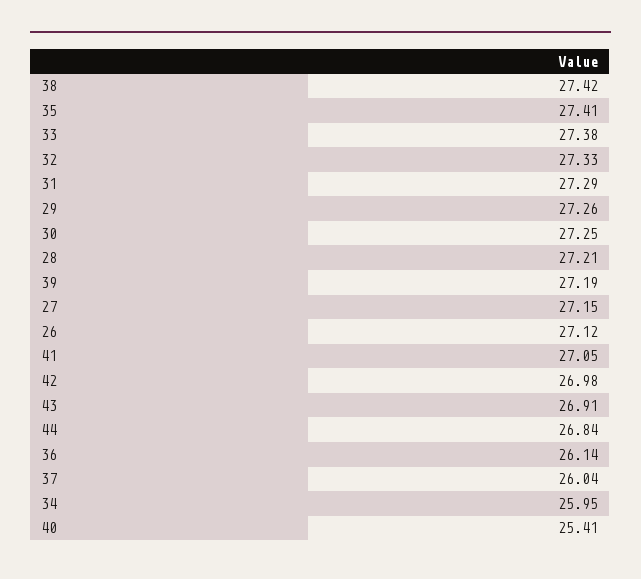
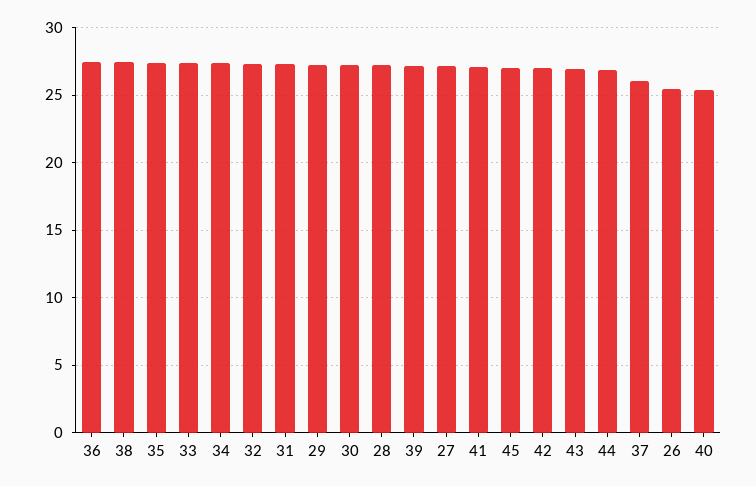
26: 27.12 -> 25.5
36: 26.14 -> 27.5
34: 25.95 -> 27.5
45: none -> 27

